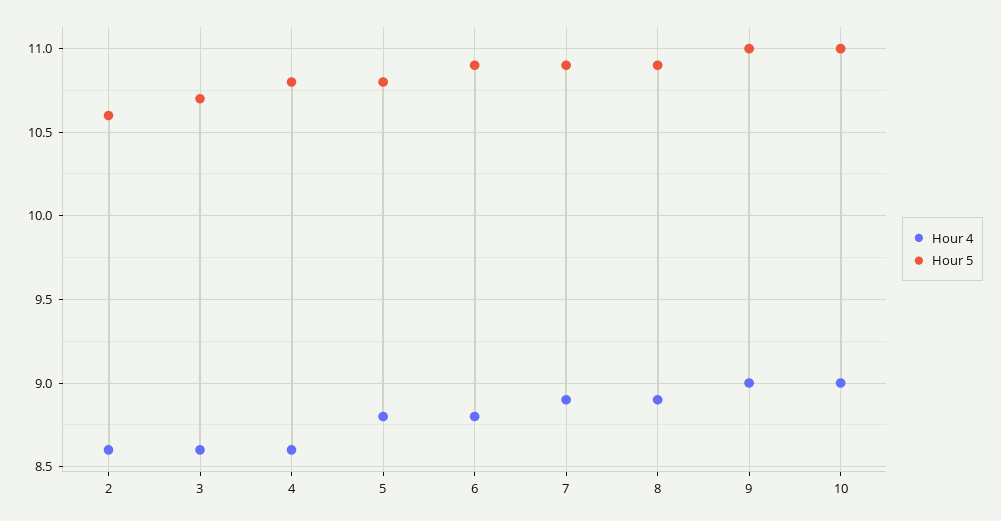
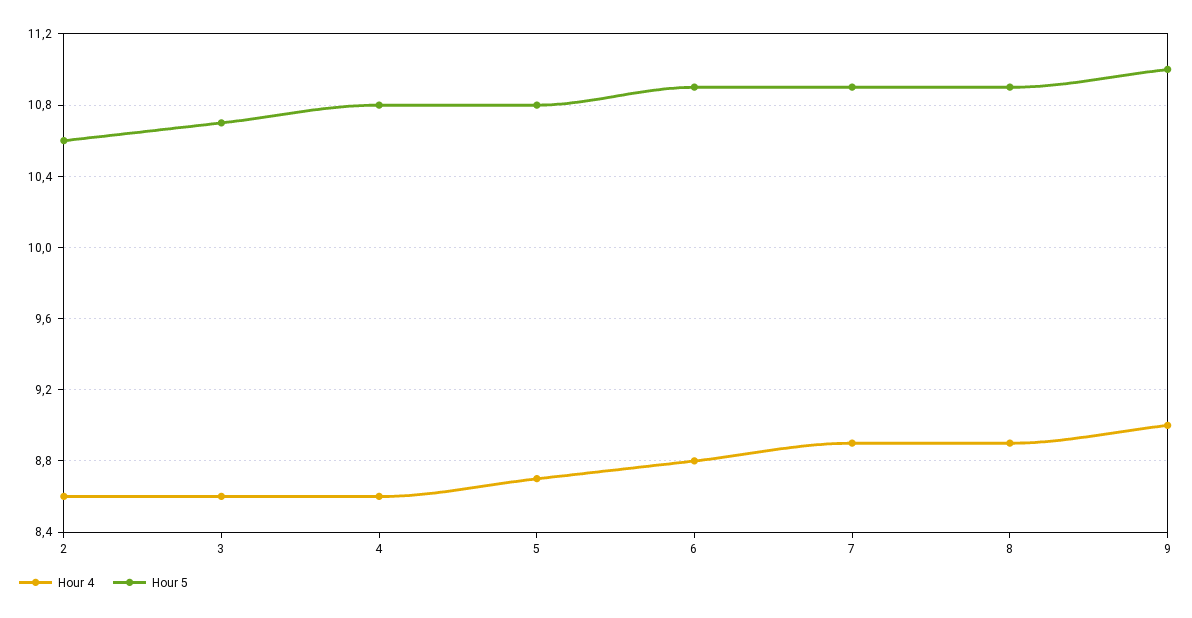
Hour 4, 5: 8.8 -> 8.7
Hour 4, 10: 9 -> none
Hour 5, 10: 11 -> none

